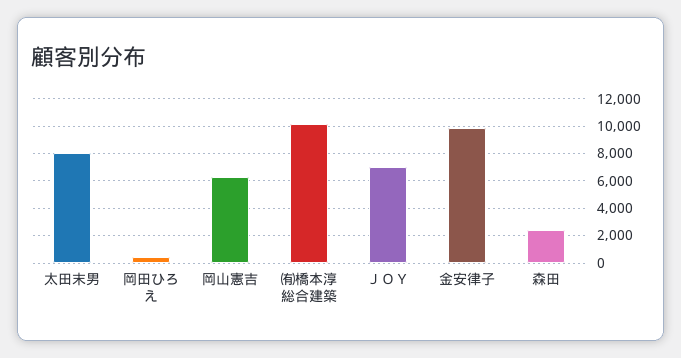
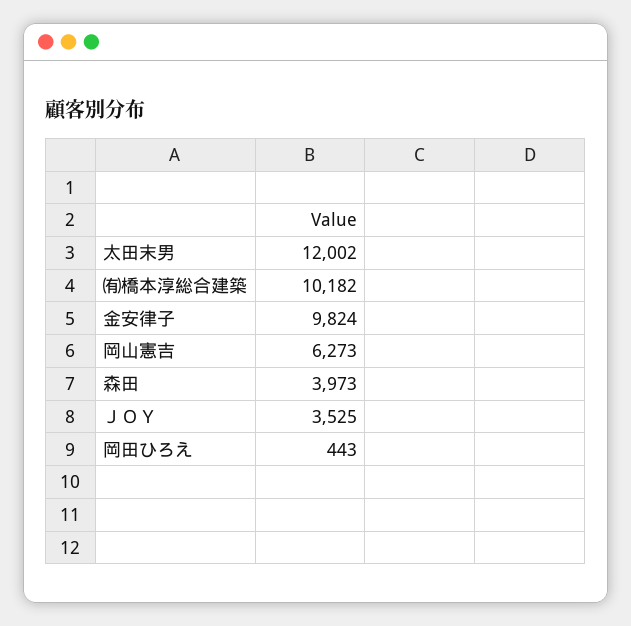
太田末男: 8000 -> 12002
ＪＯＹ: 7000 -> 3525
森田: 2500 -> 3973

